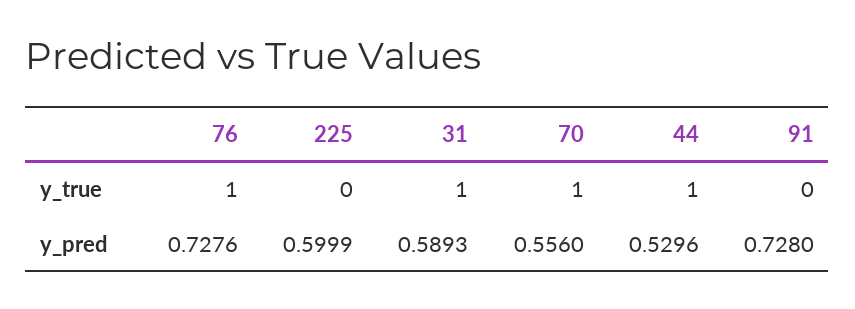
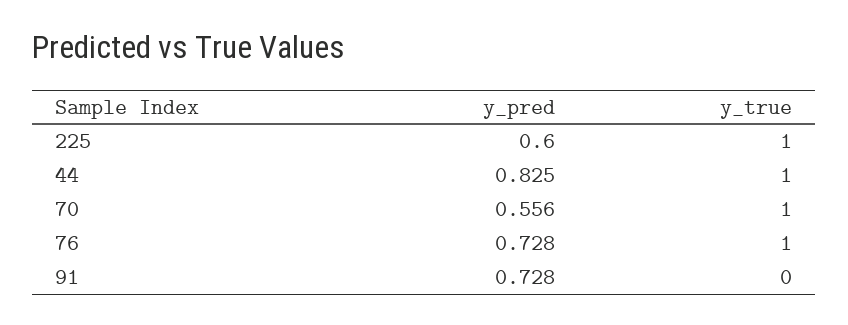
225, y_true: 0 -> 1
31, y_true: 1 -> none
31, y_pred: 0.5893 -> none
44, y_pred: 0.5296 -> 0.825

